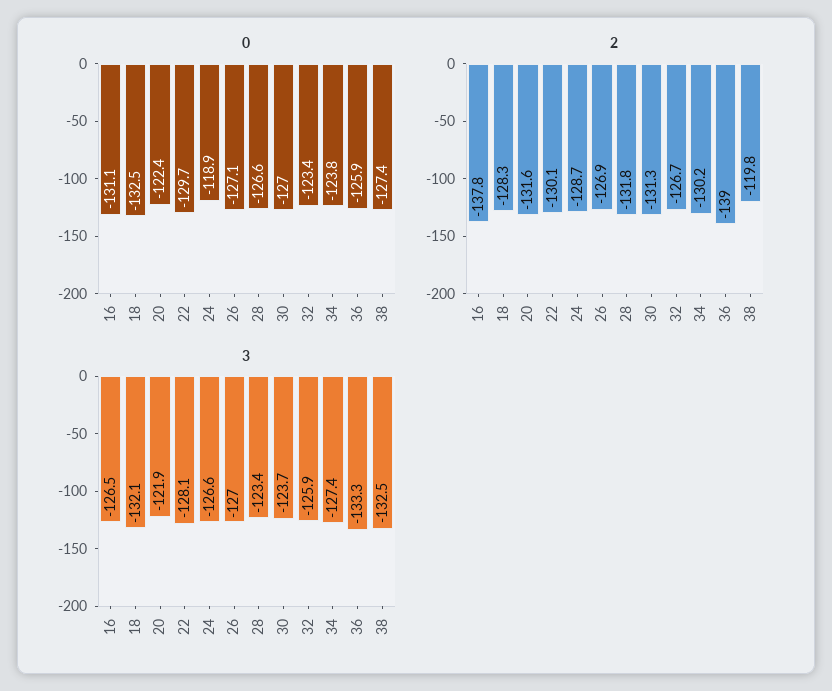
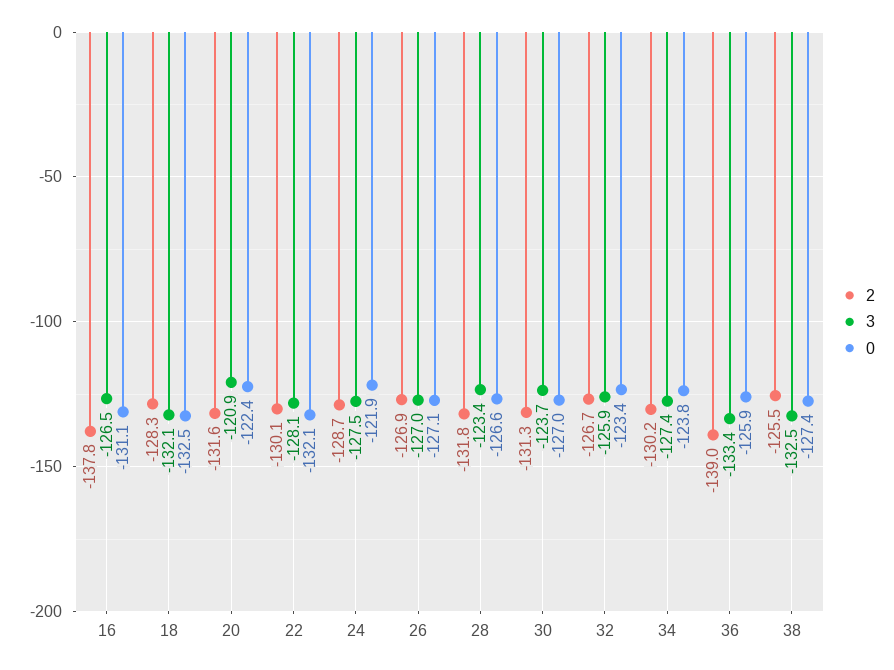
0, 22: -129.7 -> -132.1
0, 24: -118.9 -> -121.9
2, 38: -119.8 -> -125.5
3, 20: -121.9 -> -120.9
3, 24: -126.6 -> -127.5
3, 36: -133.3 -> -133.4

